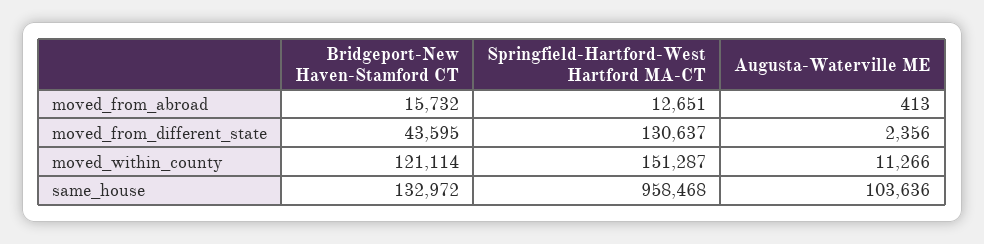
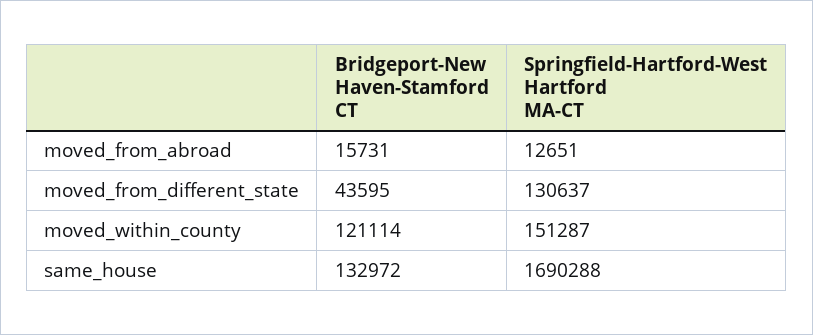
Bridgeport-New Haven-Stamford CT, moved_from_abroad: 15732 -> 15731
Augusta-Waterville ME, moved_from_abroad: 413 -> none
Augusta-Waterville ME, moved_from_different_state: 2356 -> none
Augusta-Waterville ME, moved_within_county: 11266 -> none
Springfield-Hartford-West Hartford MA-CT, same_house: 958468 -> 1690288
Augusta-Waterville ME, same_house: 103636 -> none

